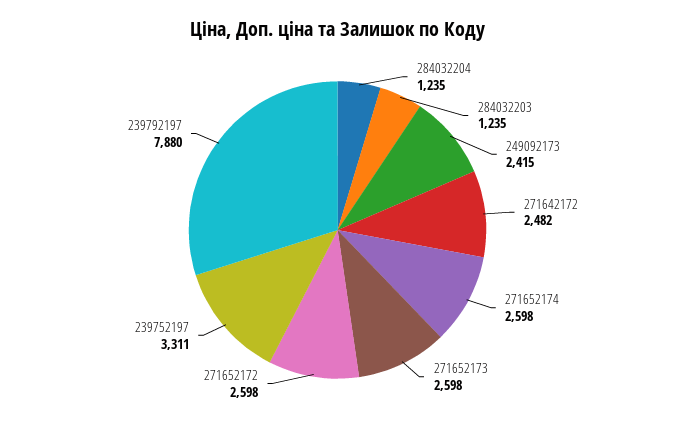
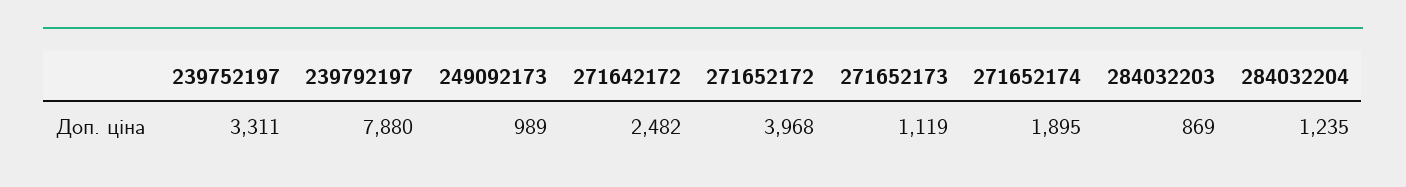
284032203: 1235 -> 869
249092173: 2415 -> 989
271652174: 2598 -> 1895
271652173: 2598 -> 1119
271652172: 2598 -> 3968

